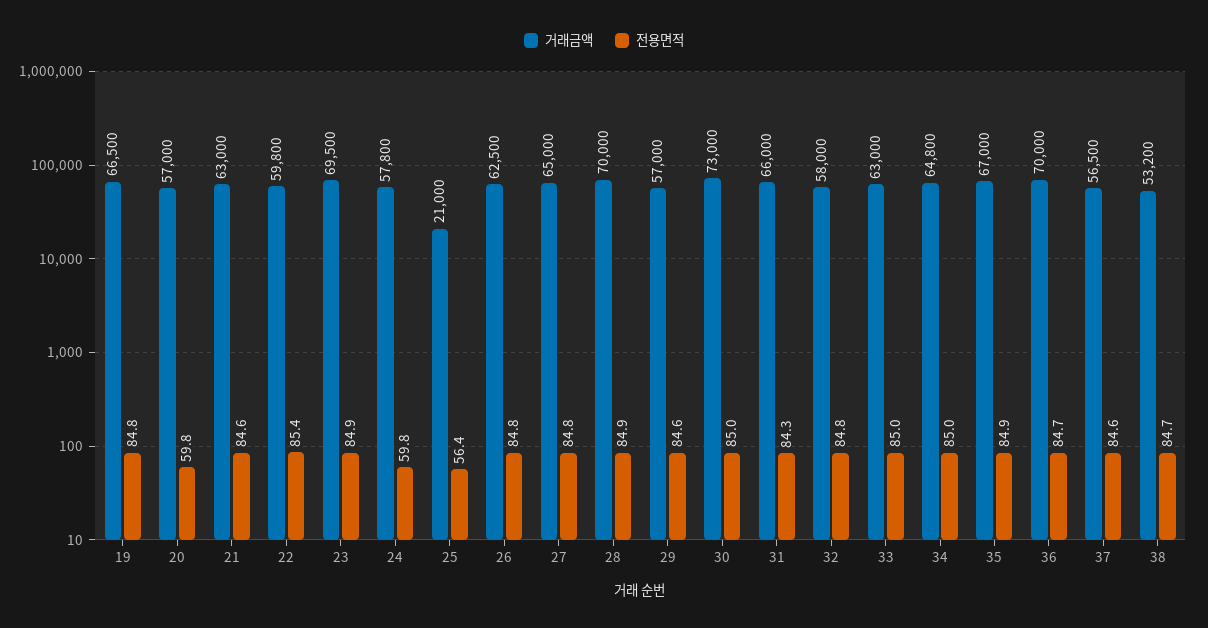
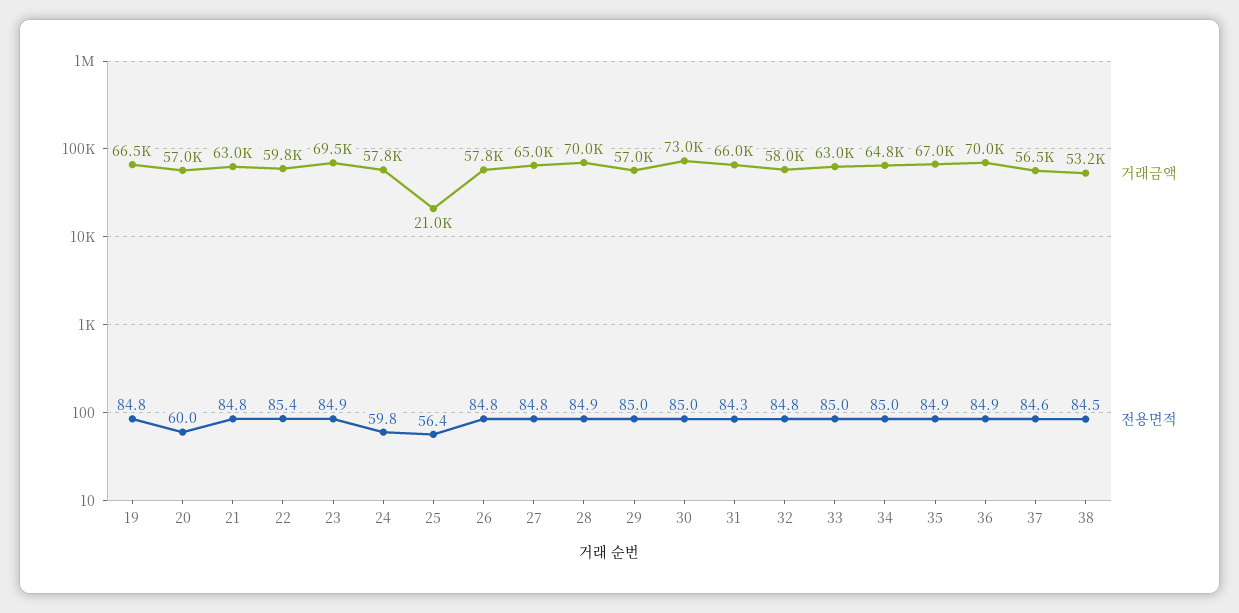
전용면적, 20: 59.8 -> 60
전용면적, 21: 84.6 -> 84.8
거래금액, 26: 62500 -> 57800
전용면적, 29: 84.6 -> 85
전용면적, 36: 84.7 -> 84.9
전용면적, 38: 84.7 -> 84.5

